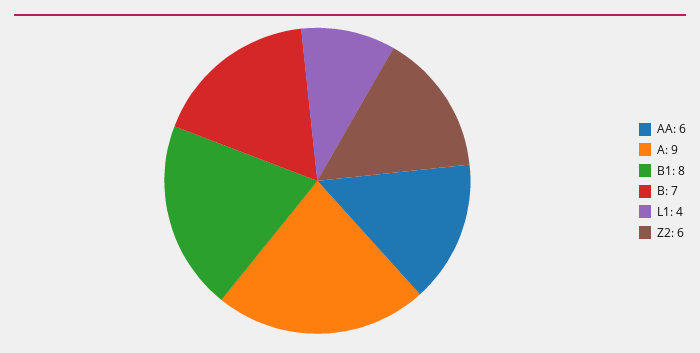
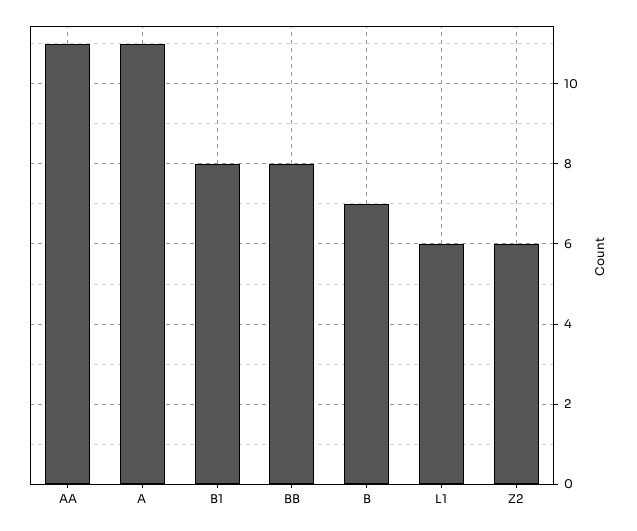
AA: 6 -> 11
A: 9 -> 11
L1: 4 -> 6
BB: none -> 8

